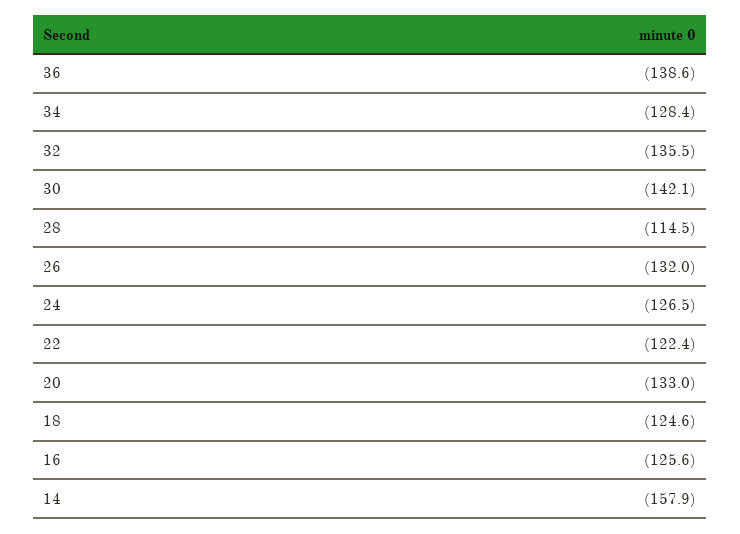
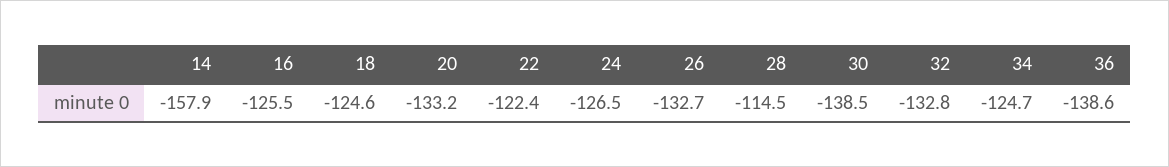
34: -128.4 -> -124.7
32: -135.5 -> -132.8
30: -142.1 -> -138.5
26: -132 -> -132.7
20: -133 -> -133.2
16: -125.6 -> -125.5

